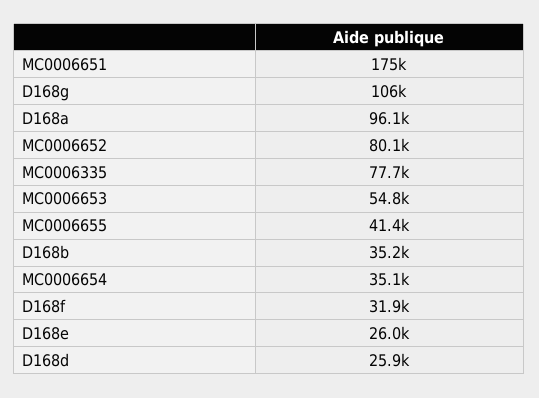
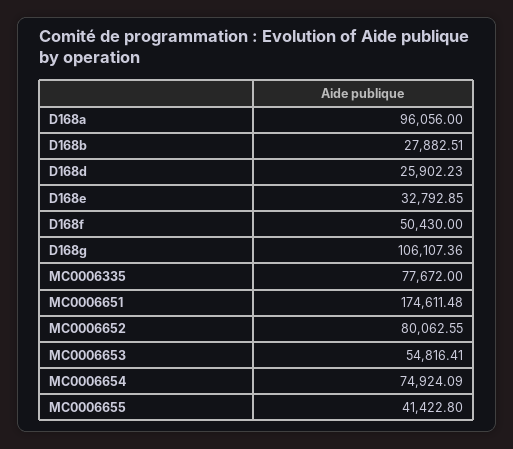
D168b: 35200 -> 27882.51
MC0006654: 35100 -> 74924.09
D168f: 31900 -> 50430
D168e: 26000 -> 32792.85

